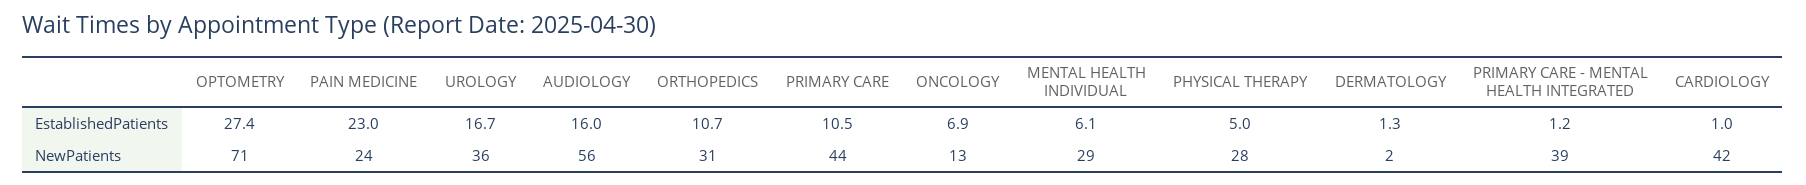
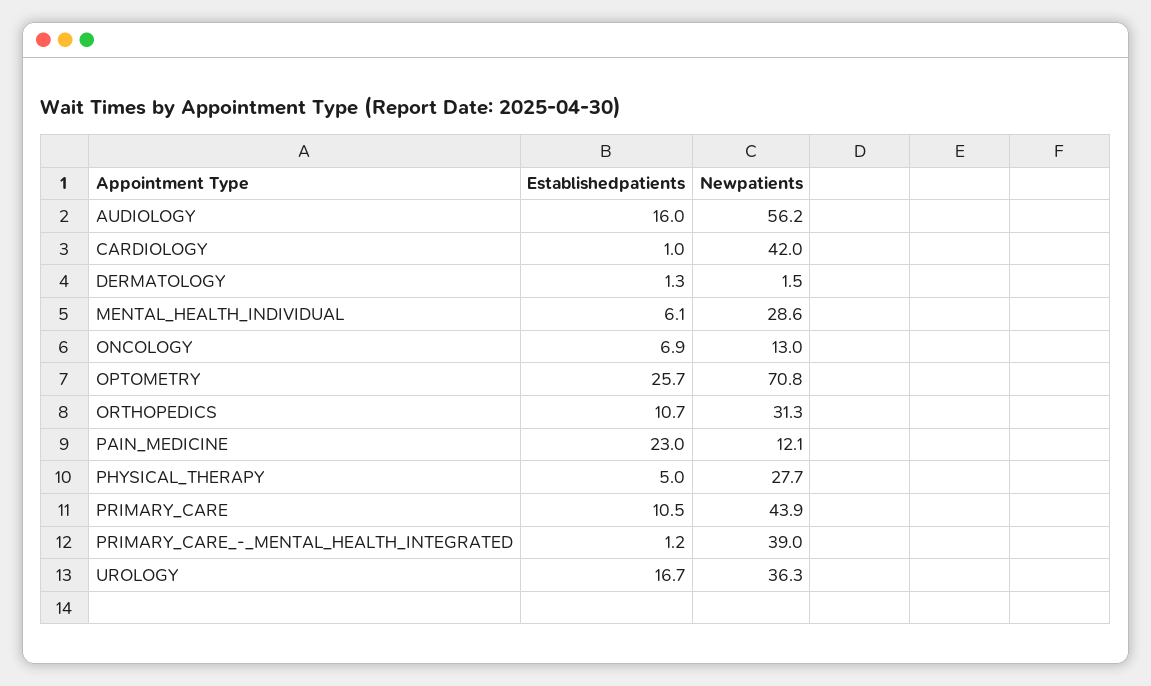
OPTOMETRY, EstablishedPatients: 27.4 -> 25.7
PAIN MEDICINE, NewPatients: 24 -> 12.1

